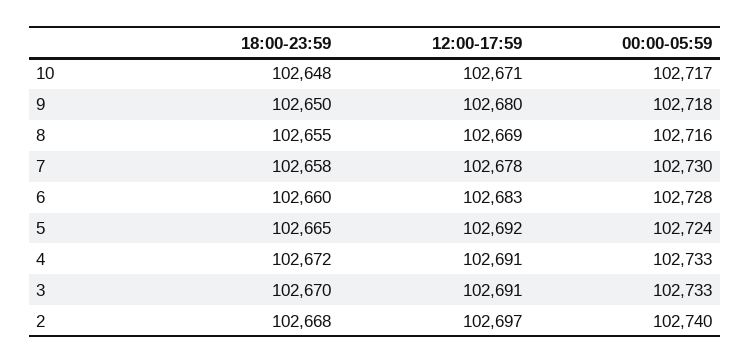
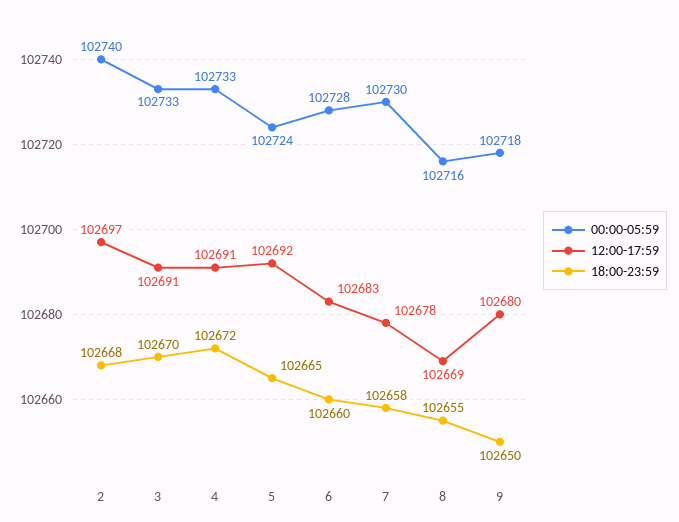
18:00-23:59, 10: 102648 -> none
12:00-17:59, 10: 102671 -> none
00:00-05:59, 10: 102717 -> none

